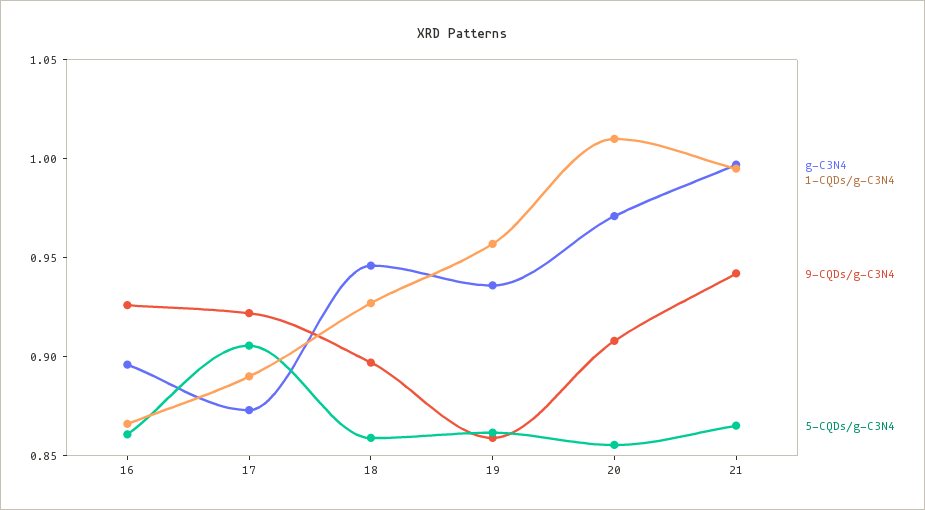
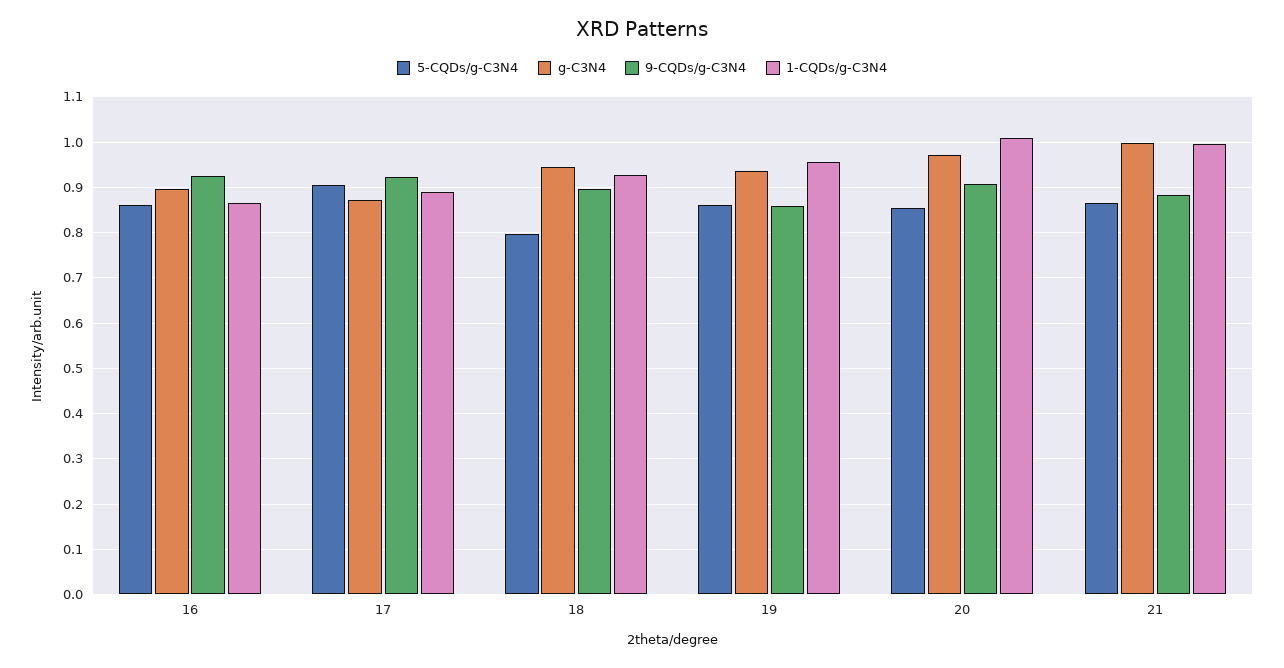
5-CQDs/g-C3N4, 18: 0.86 -> 0.8
9-CQDs/g-C3N4, 21: 0.94 -> 0.88

